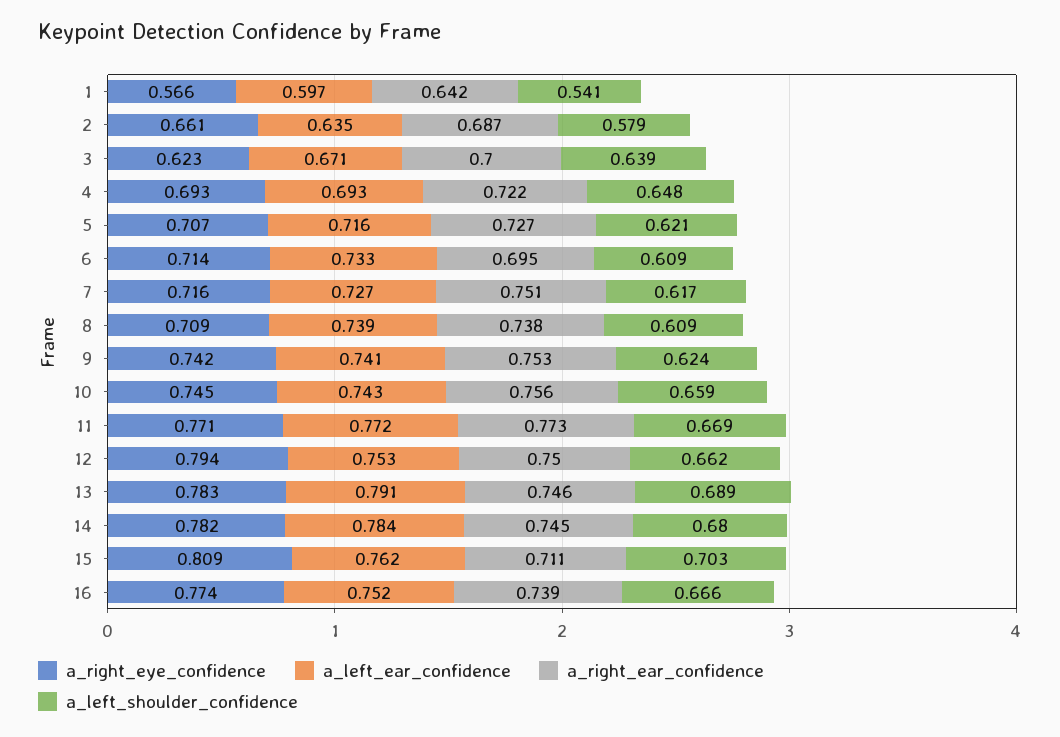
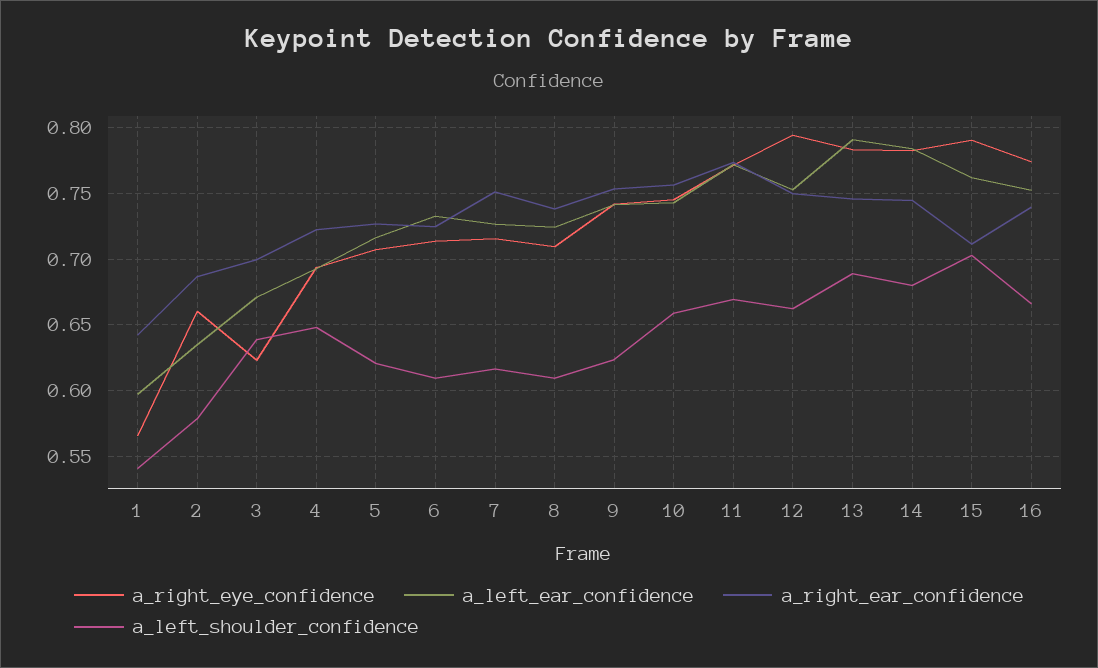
a_right_ear_confidence, 6: 0.695 -> 0.725
a_left_ear_confidence, 8: 0.739 -> 0.725
a_right_eye_confidence, 15: 0.809 -> 0.79

